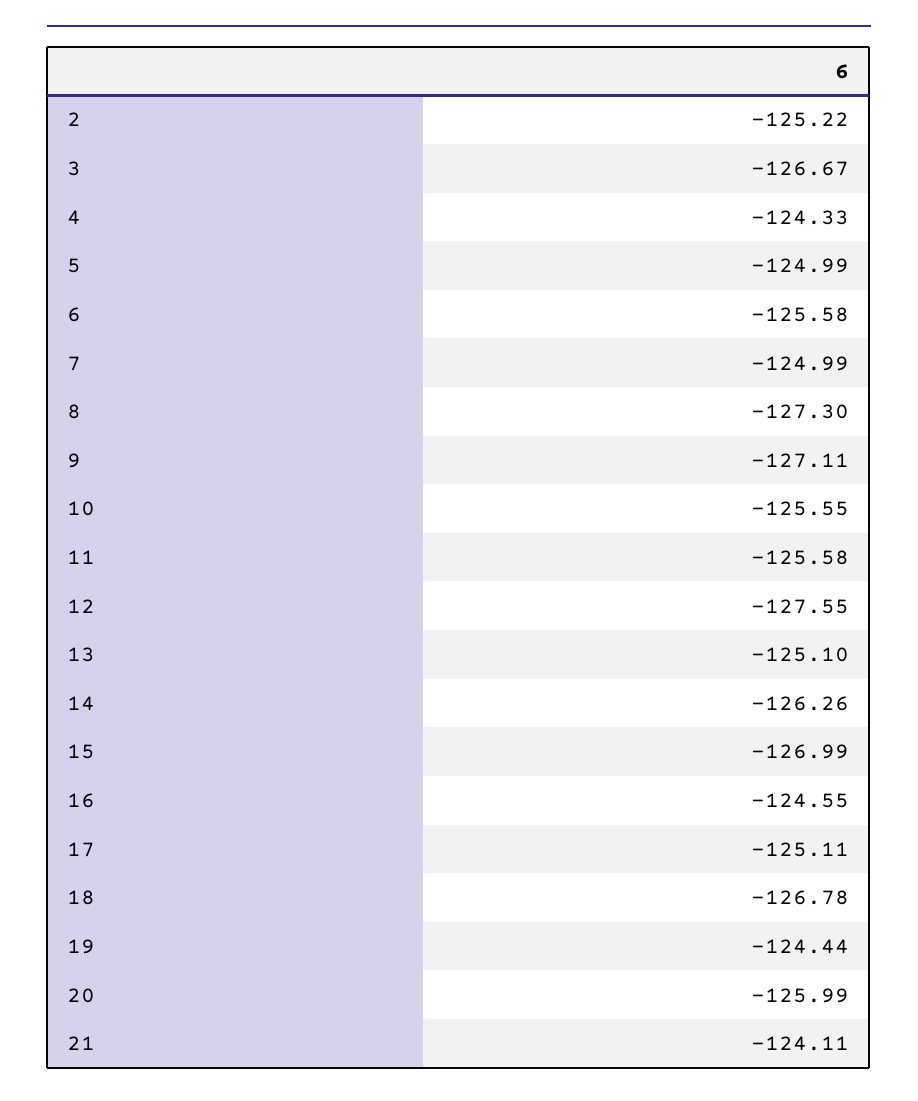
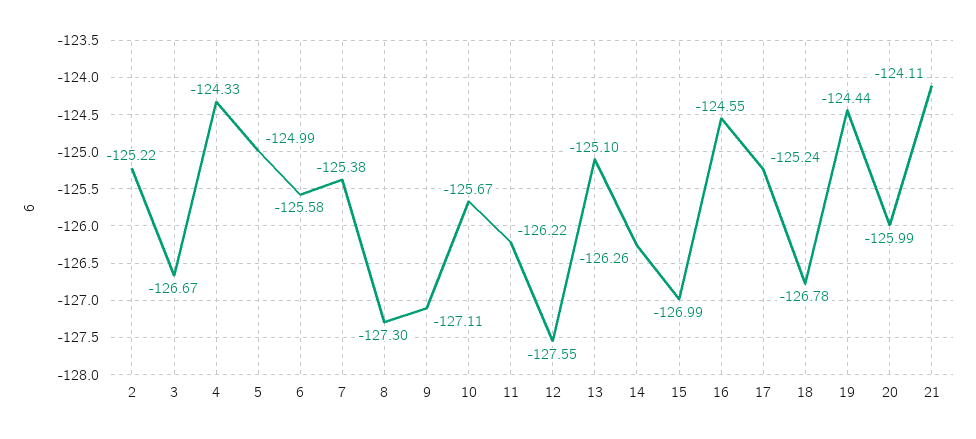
7: -124.99 -> -125.38
10: -125.55 -> -125.67
11: -125.58 -> -126.22
17: -125.11 -> -125.24

